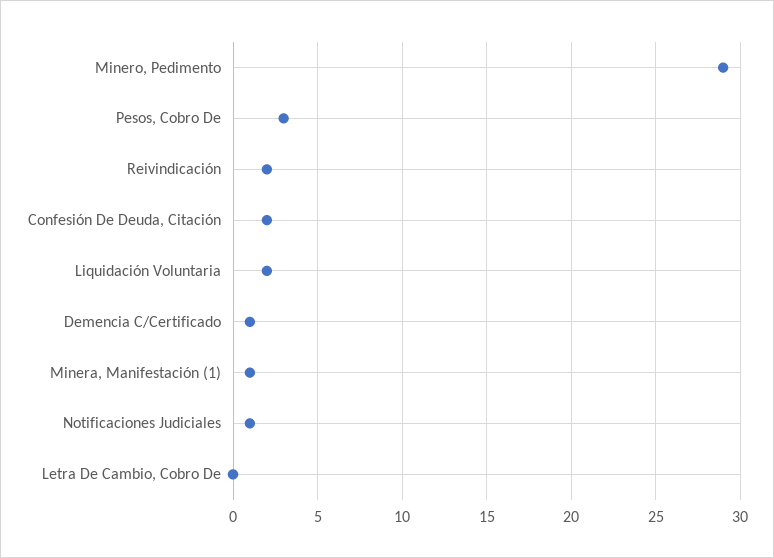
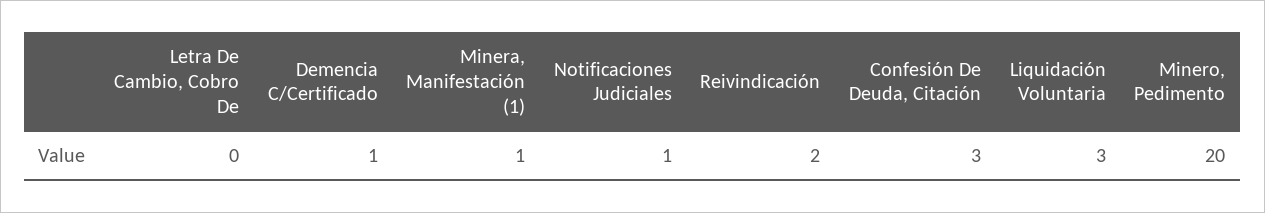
Minero, Pedimento: 29 -> 20
Pesos, Cobro De: 3 -> none
Confesión De Deuda, Citación: 2 -> 3
Liquidación Voluntaria: 2 -> 3

